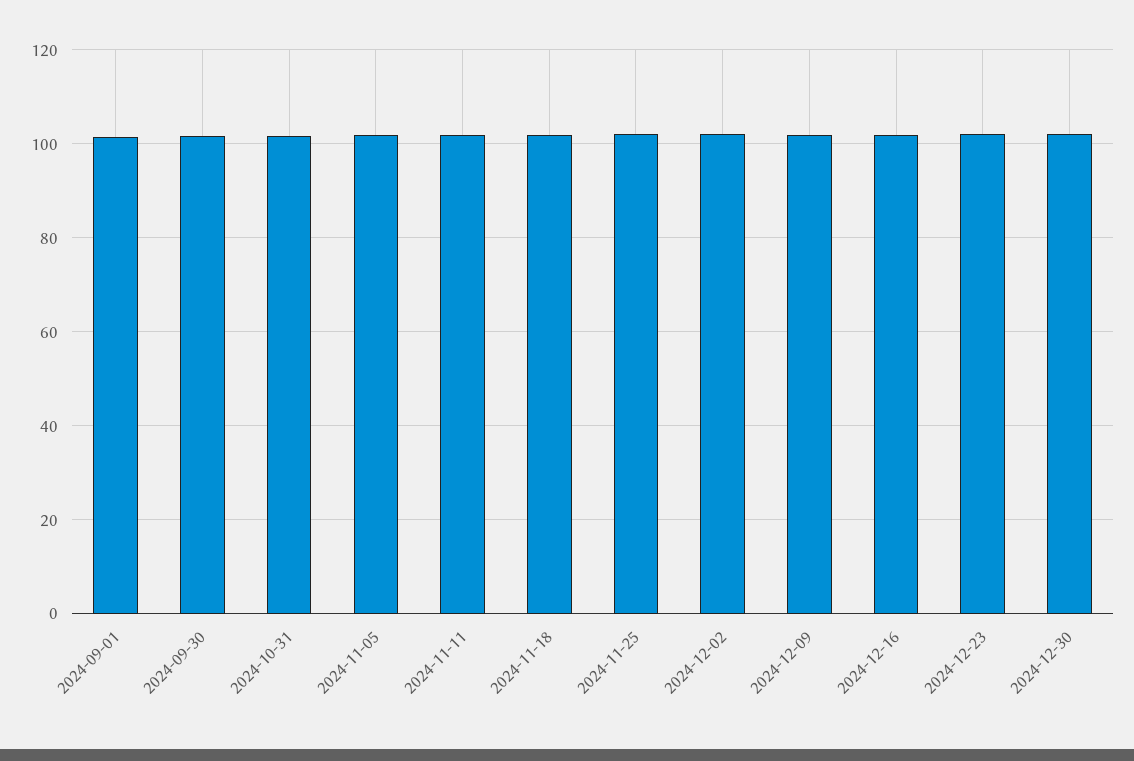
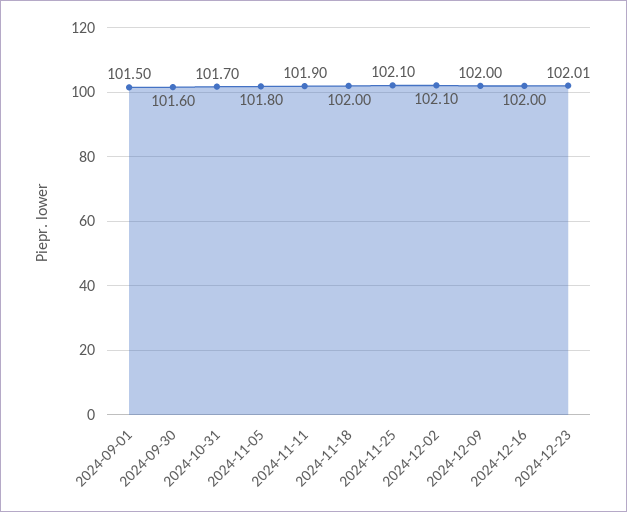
2024-12-30: 102 -> none

